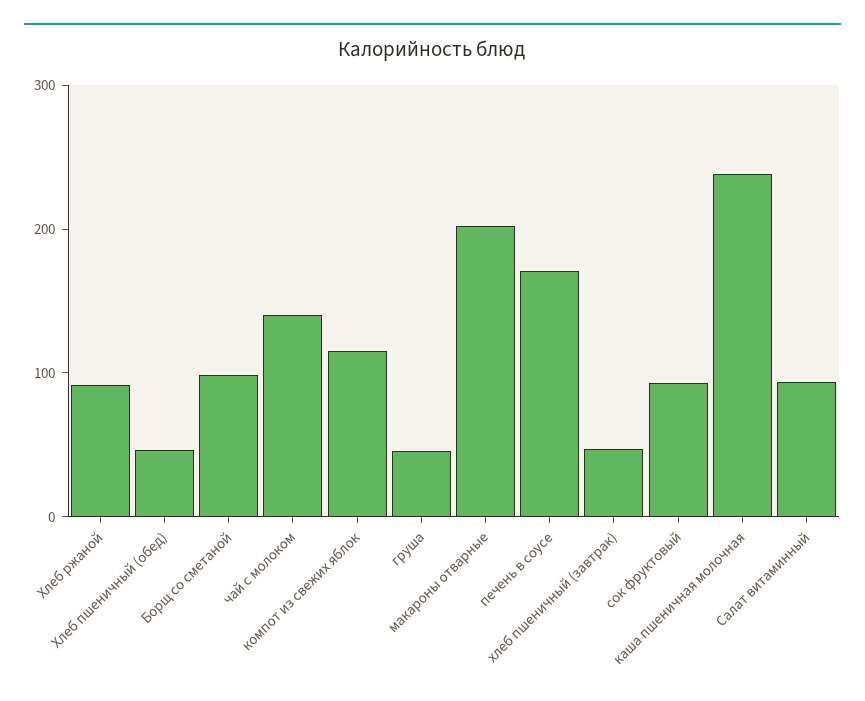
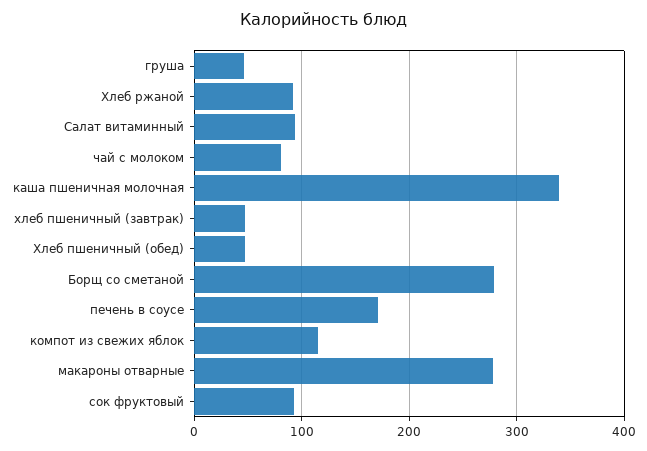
Борщ со сметаной: 100 -> 280
чай с молоком: 140 -> 80
макароны отварные: 200 -> 280
каша пшеничная молочная: 240 -> 340

